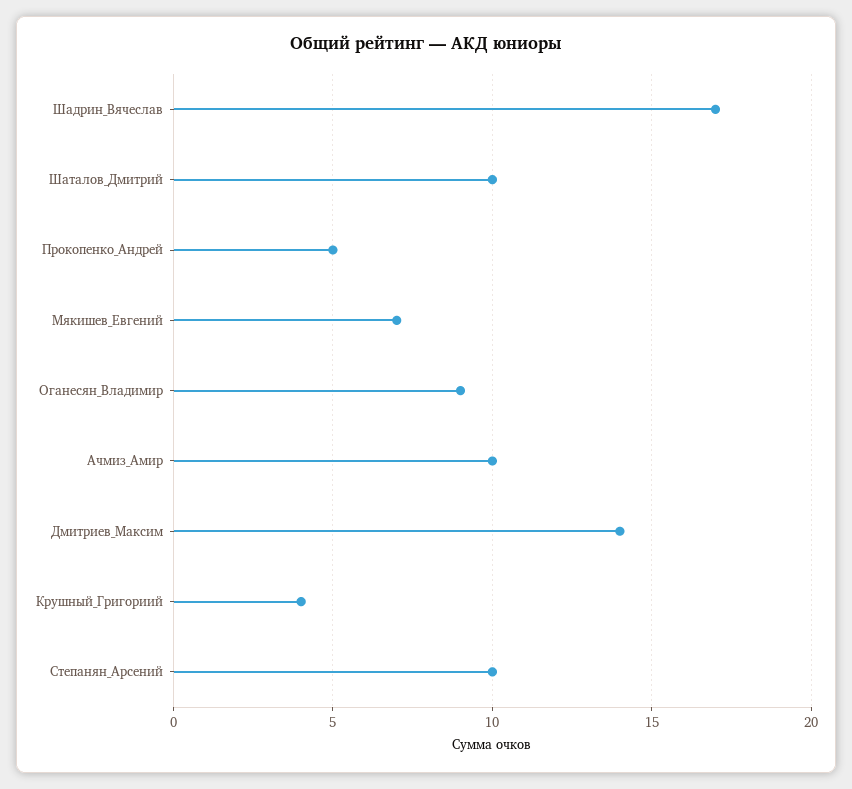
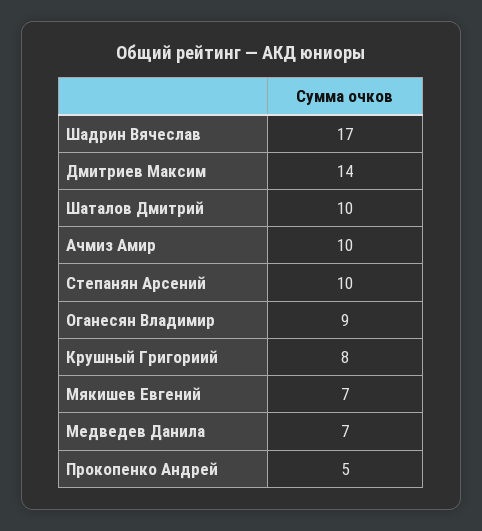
Крушный_Григориий: 4 -> 8
Медведев Данила: none -> 7

